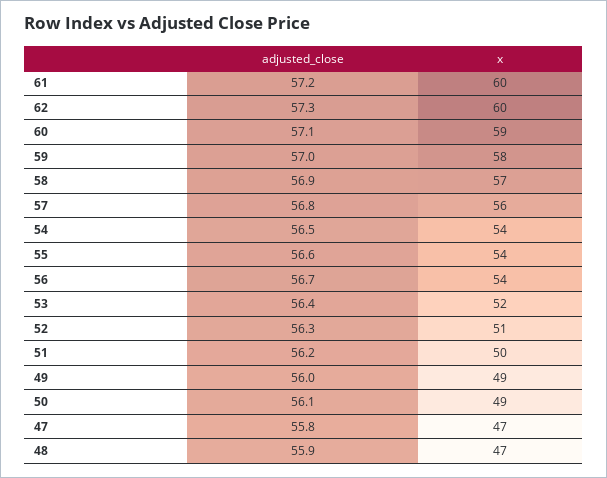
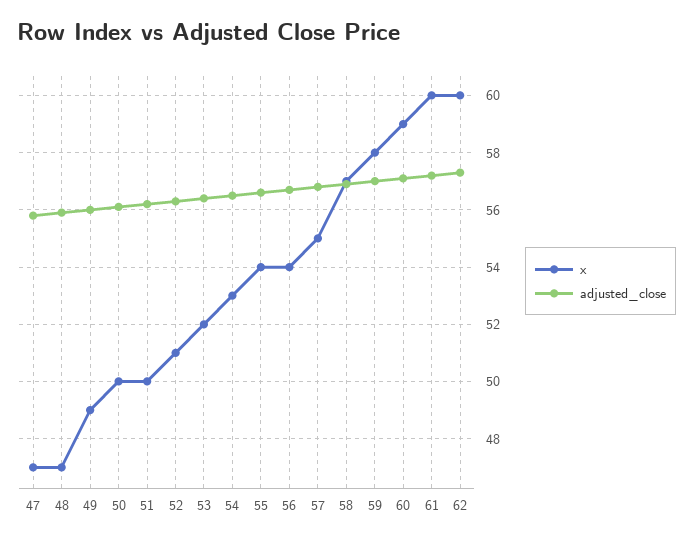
x, 57: 56 -> 55
x, 54: 54 -> 53
x, 50: 49 -> 50

